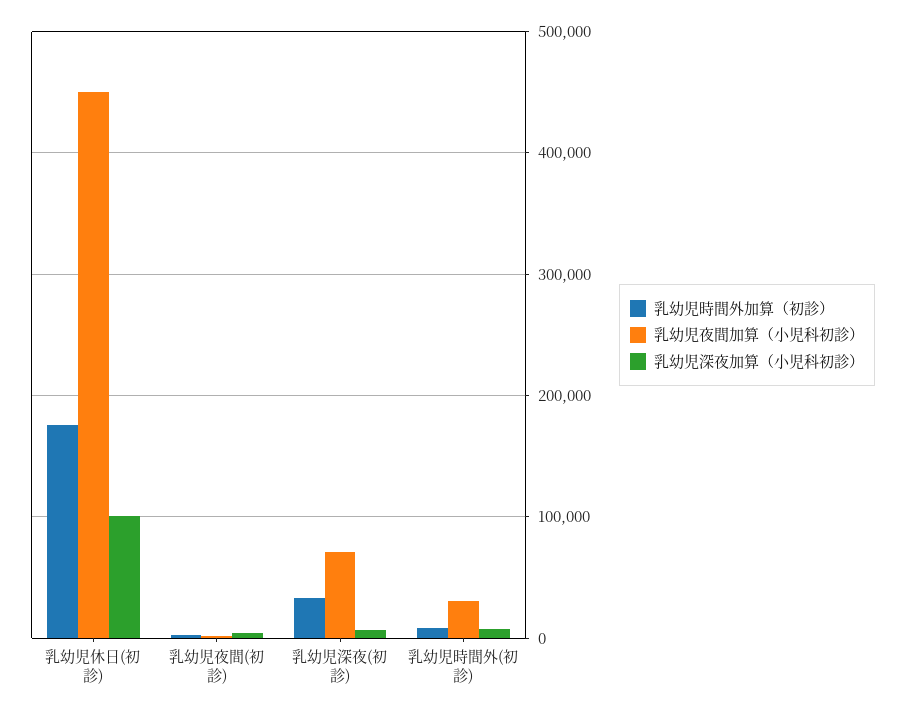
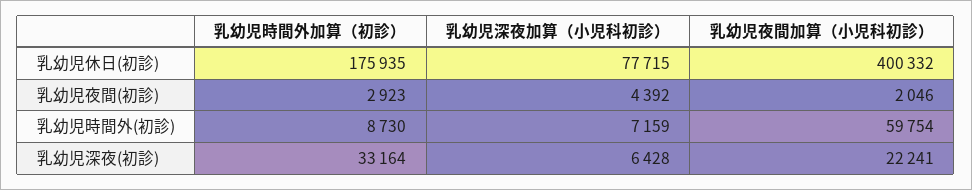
乳幼児夜間加算（小児科初診）, 乳幼児休日(初診): 450000 -> 400332
乳幼児深夜加算（小児科初診）, 乳幼児休日(初診): 100000 -> 77715
乳幼児夜間加算（小児科初診）, 乳幼児深夜(初診): 70000 -> 22241
乳幼児夜間加算（小児科初診）, 乳幼児時間外(初診): 30000 -> 59754

